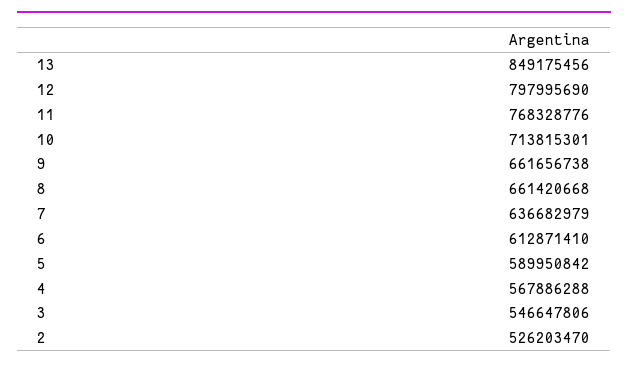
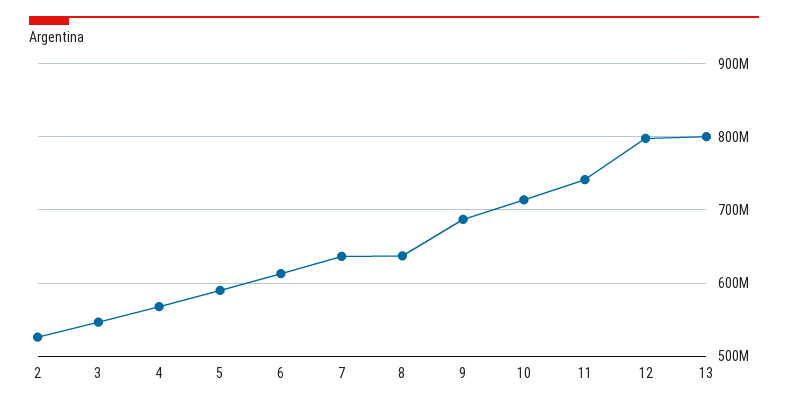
13: 849175456 -> 800000000
11: 768328776 -> 740000000
9: 661656738 -> 690000000
8: 661420668 -> 640000000

